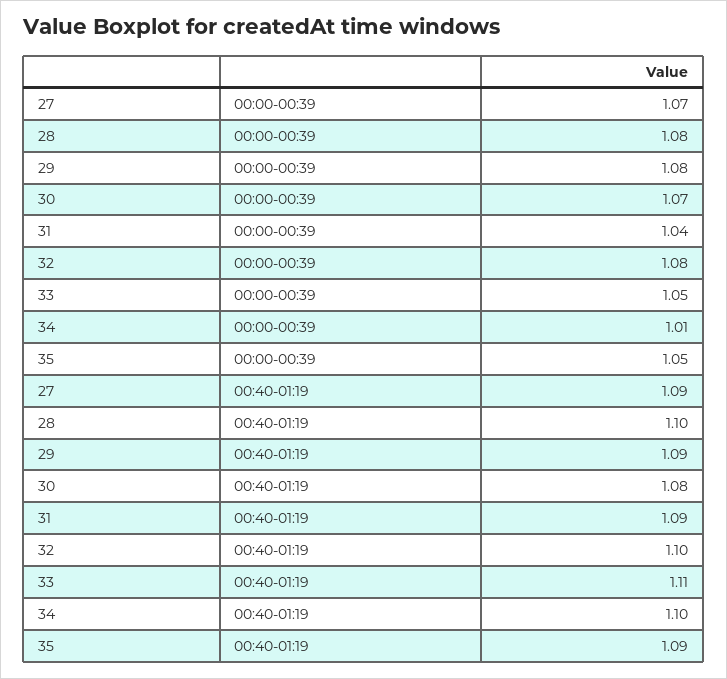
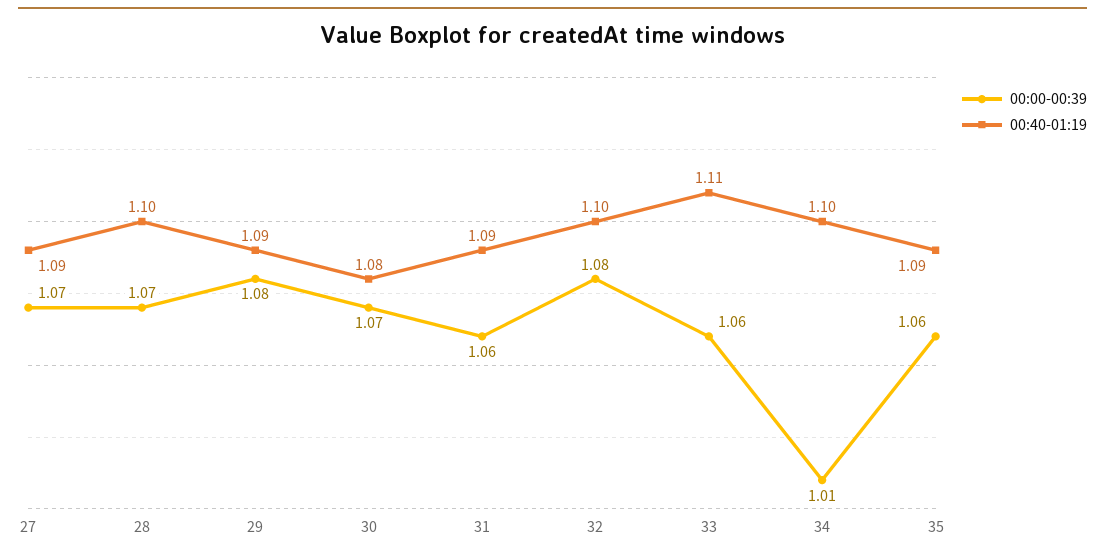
00:00-00:39, 28: 1.08 -> 1.07
00:00-00:39, 31: 1.04 -> 1.06
00:00-00:39, 33: 1.05 -> 1.06
00:00-00:39, 35: 1.05 -> 1.06

